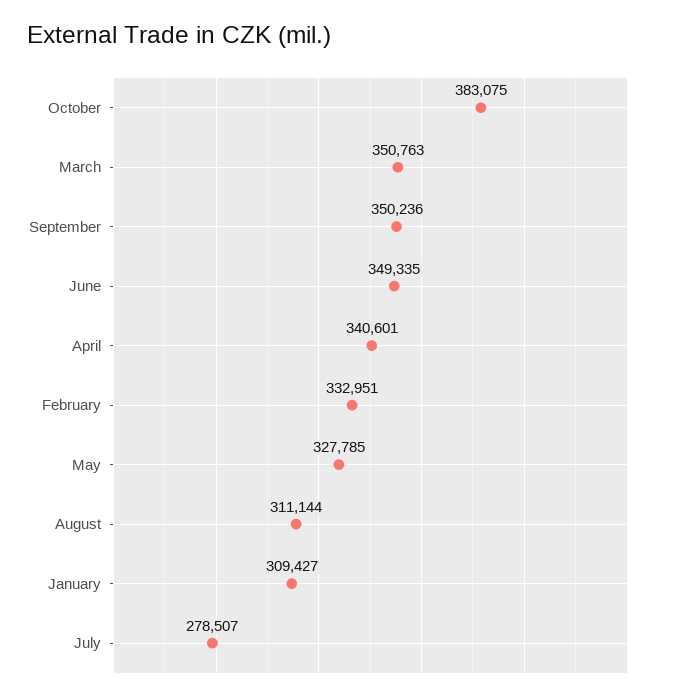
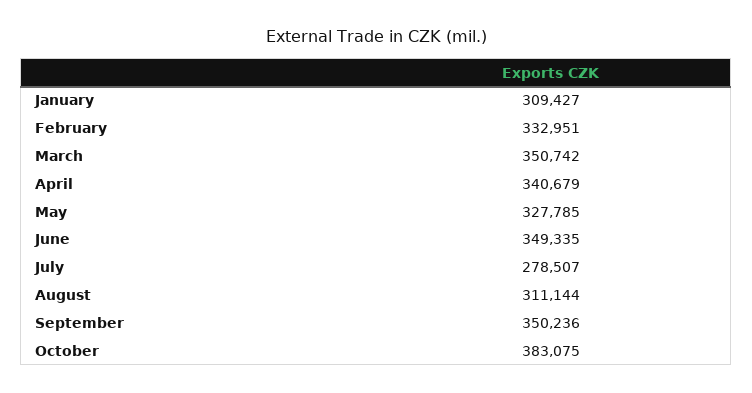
March: 350763 -> 350742
April: 340601 -> 340679

